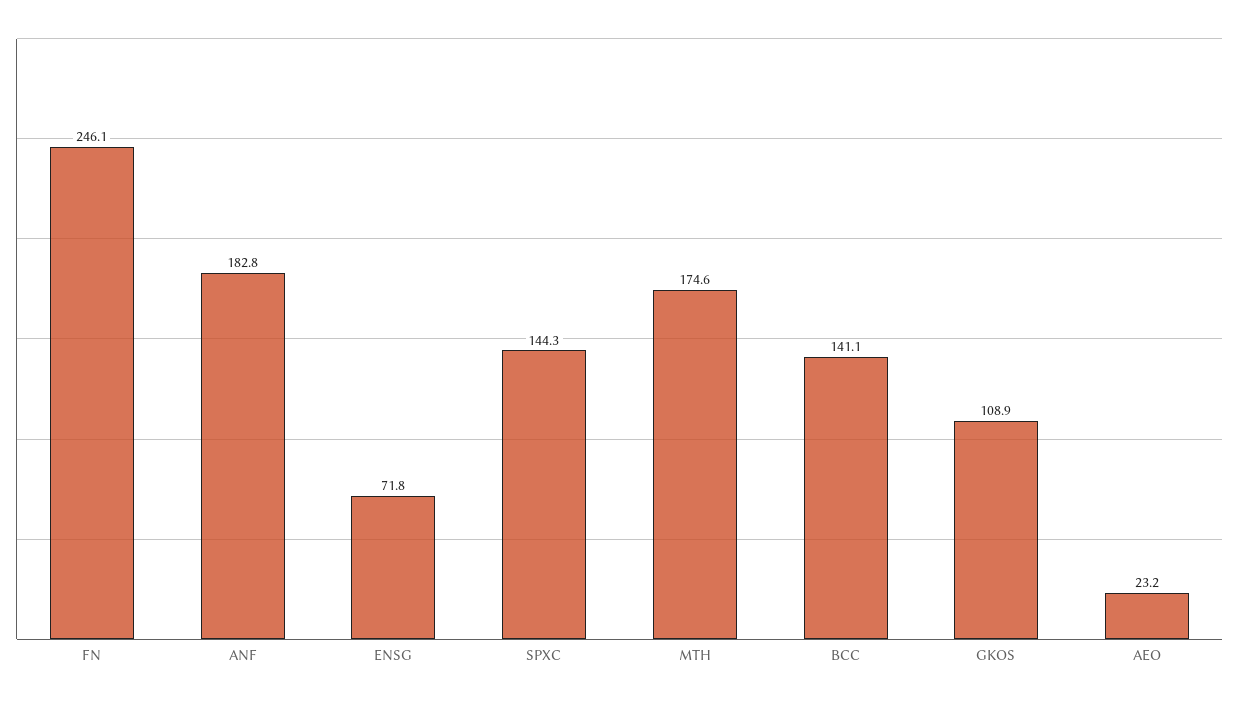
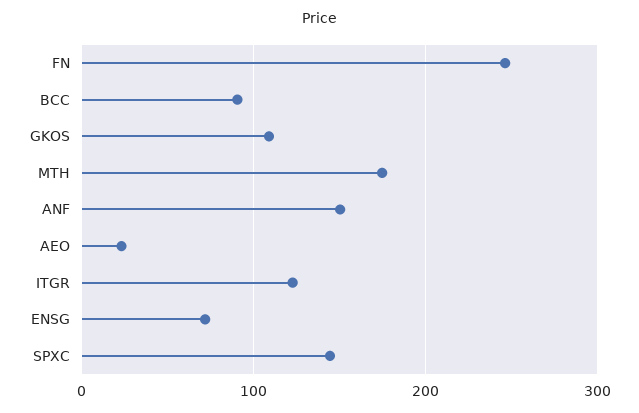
ANF: 182.8 -> 150
BCC: 141.1 -> 90
ITGR: none -> 120

